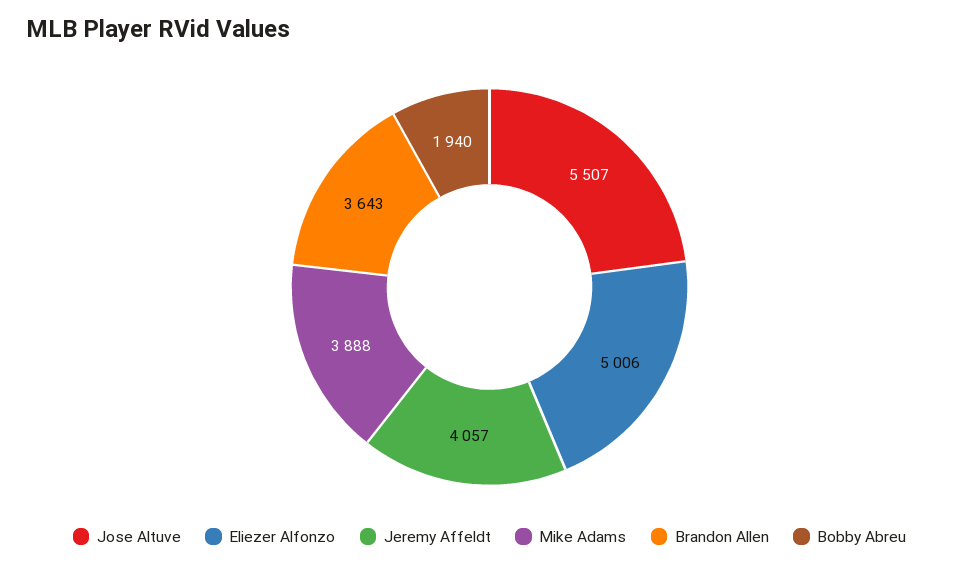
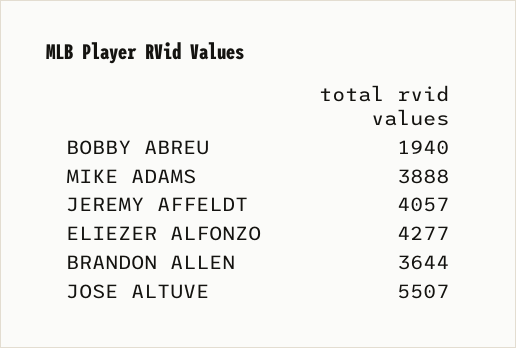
Eliezer Alfonzo: 5006 -> 4277
Brandon Allen: 3643 -> 3644

